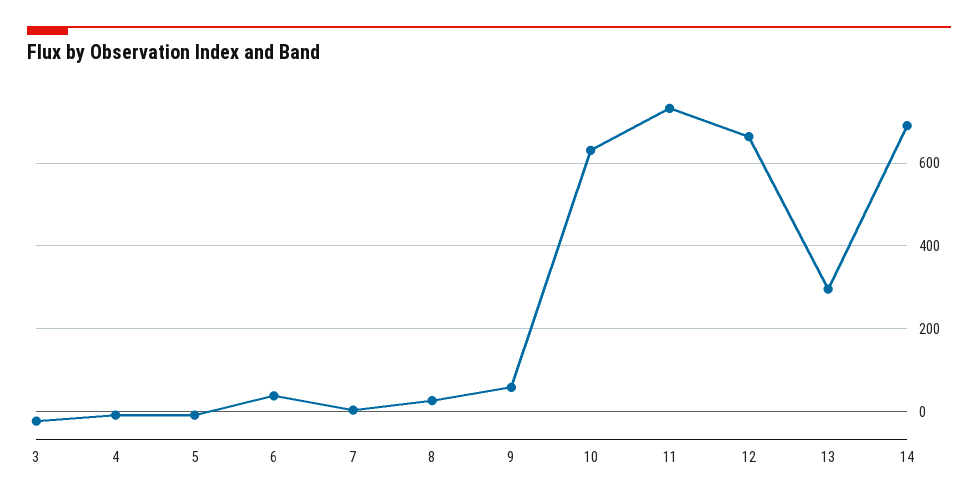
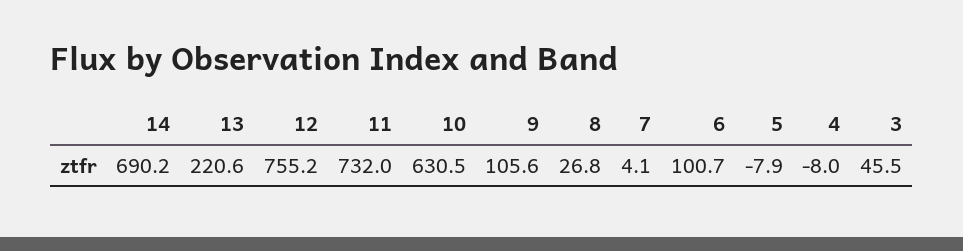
3: -20 -> 45.5
6: 40 -> 100.7
9: 60 -> 105.6
12: 660 -> 755.2
13: 300 -> 220.6

